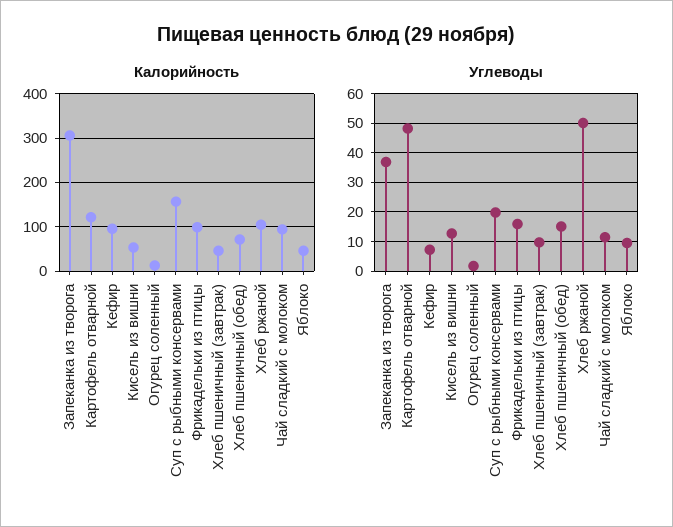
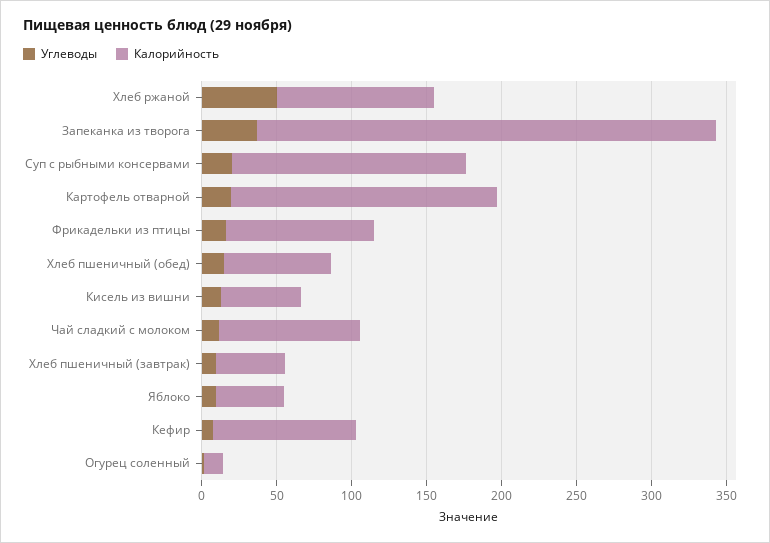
Калорийность, Картофель отварной: 120 -> 180
Углеводы, Картофель отварной: 47.5 -> 20

